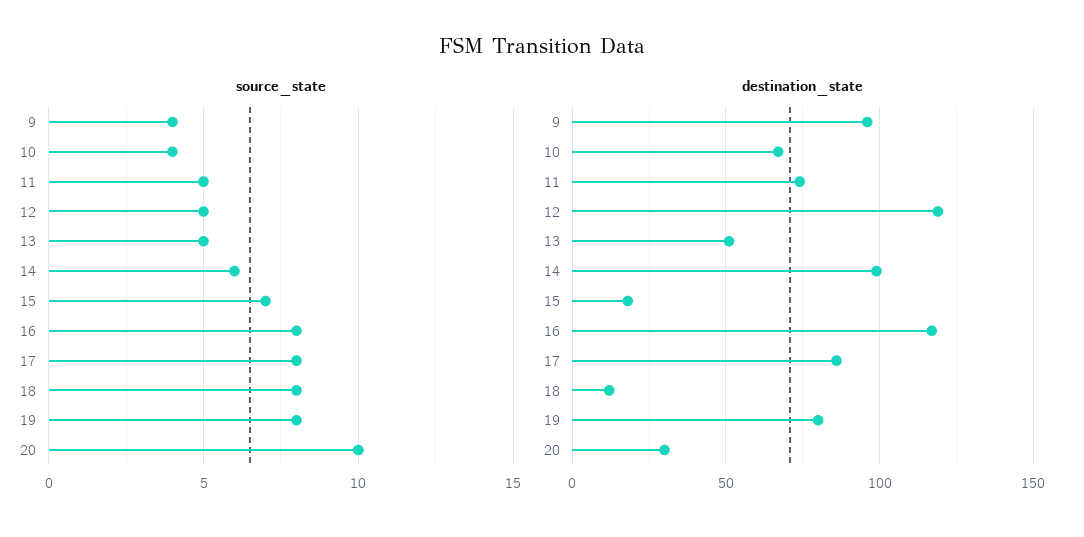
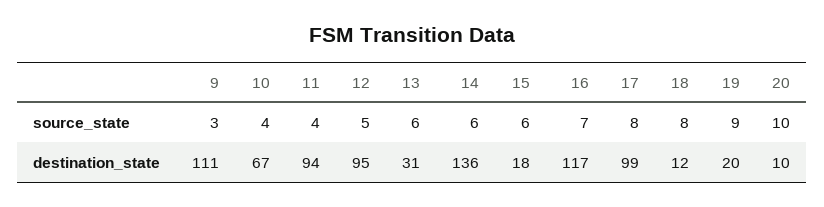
source_state, 9: 4 -> 3
source_state, 11: 5 -> 4
source_state, 13: 5 -> 6
source_state, 15: 7 -> 6
source_state, 16: 8 -> 7
source_state, 19: 8 -> 9
destination_state, 9: 95 -> 111
destination_state, 11: 75 -> 94
destination_state, 12: 120 -> 95
destination_state, 13: 50 -> 31
destination_state, 14: 100 -> 136
destination_state, 17: 85 -> 99
destination_state, 19: 80 -> 20
destination_state, 20: 30 -> 10

